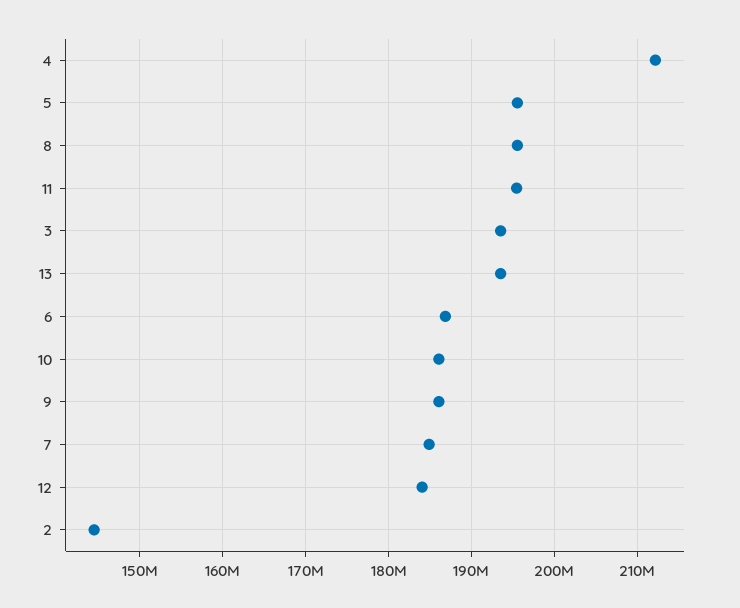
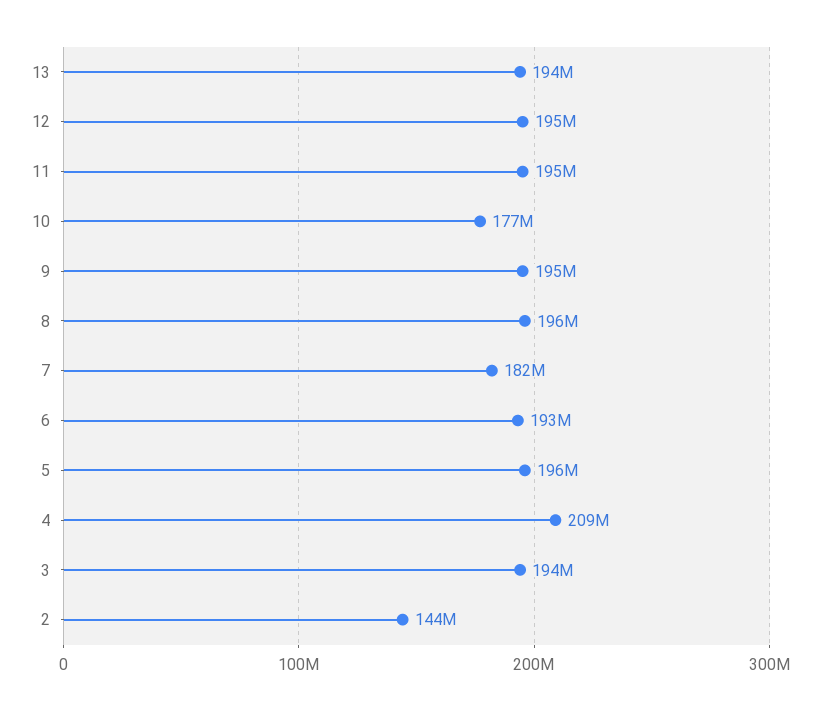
4: 212000000 -> 209000000
6: 187000000 -> 193000000
10: 186000000 -> 177000000
9: 186000000 -> 195000000
7: 185000000 -> 182000000
12: 184000000 -> 195000000

